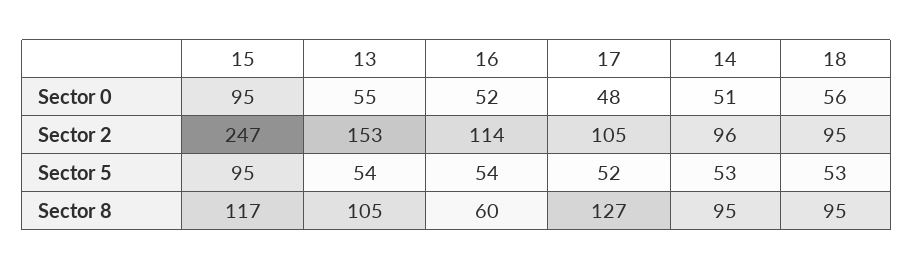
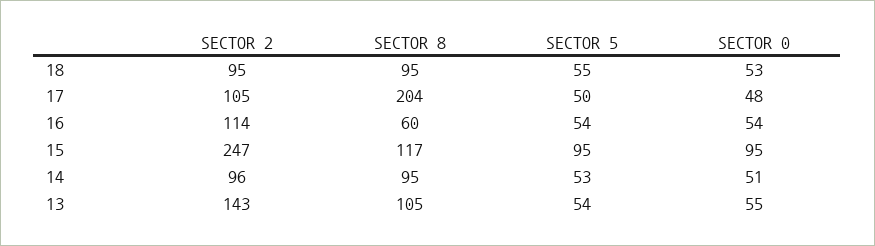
16, Sector 0: 52 -> 54
18, Sector 0: 56 -> 53
13, Sector 2: 153 -> 143
17, Sector 5: 52 -> 50
18, Sector 5: 53 -> 55
17, Sector 8: 127 -> 204

